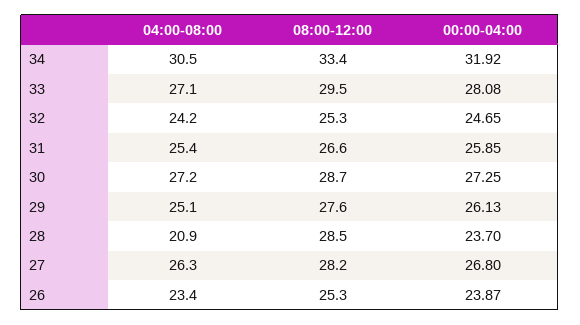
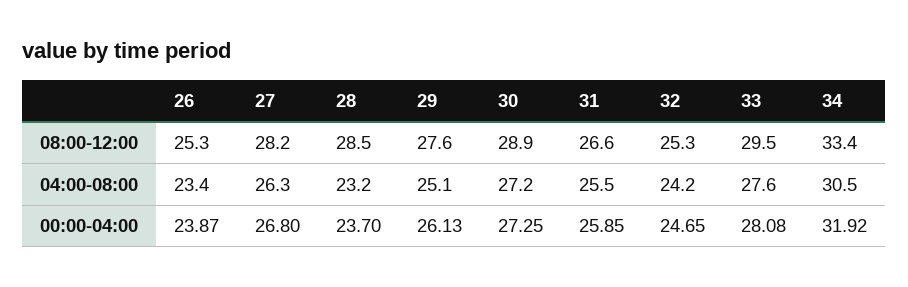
04:00-08:00, 33: 27.1 -> 27.6
04:00-08:00, 31: 25.4 -> 25.5
08:00-12:00, 30: 28.7 -> 28.9
04:00-08:00, 28: 20.9 -> 23.2

